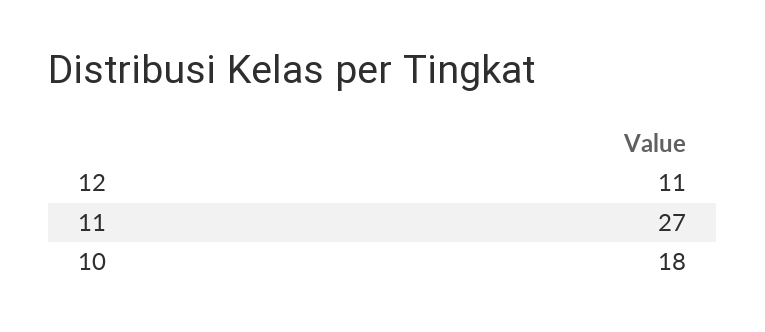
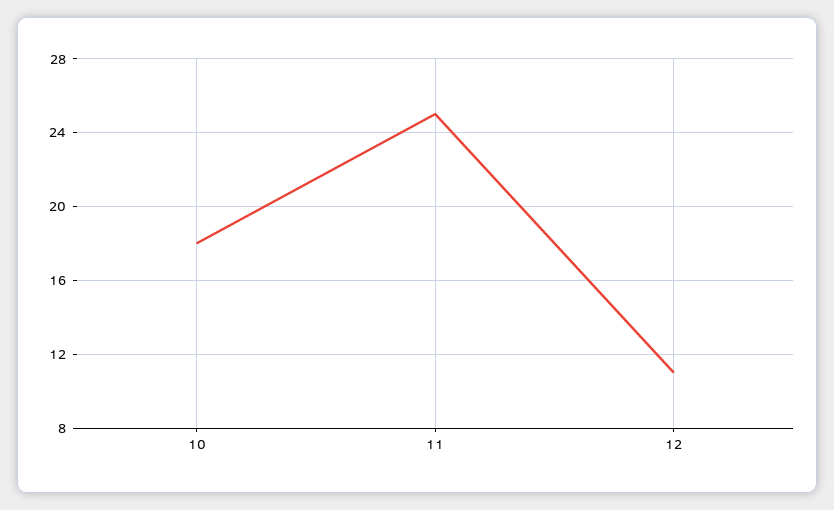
11: 27 -> 25

